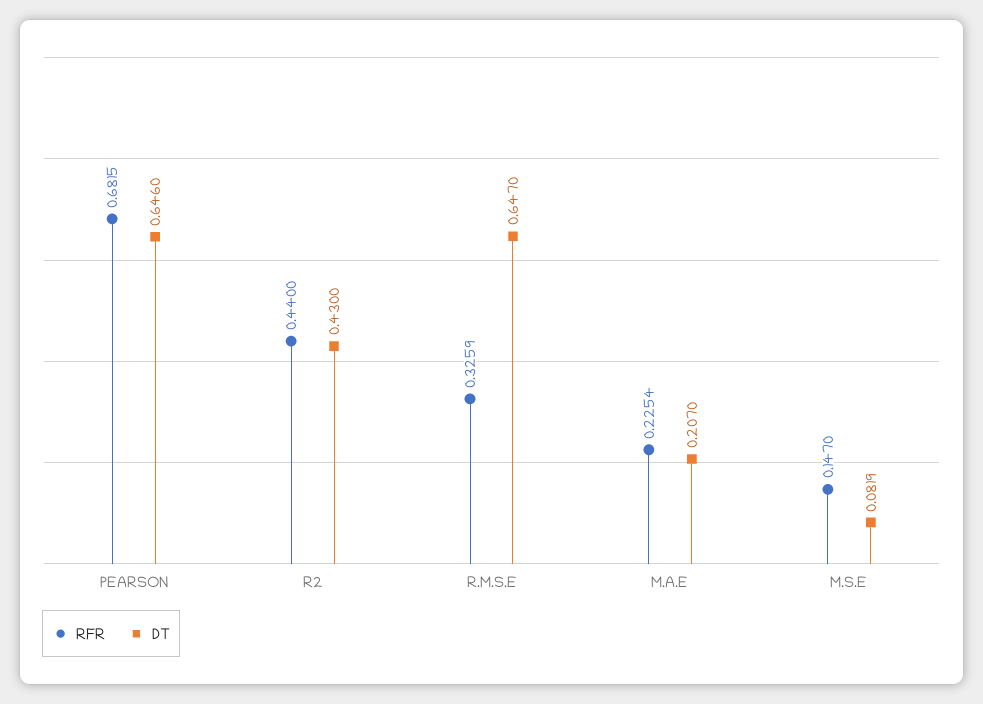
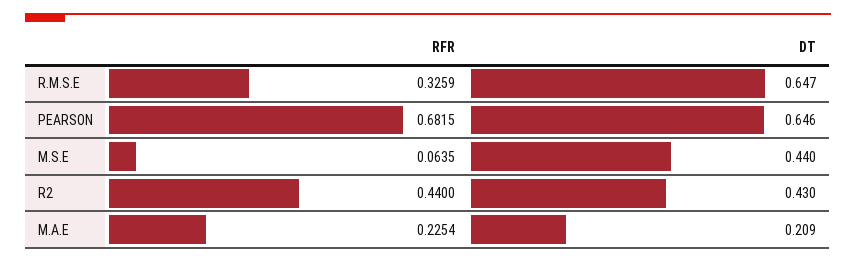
DT, M.A.E: 0.207 -> 0.209
RFR, M.S.E: 0.147 -> 0.0635
DT, M.S.E: 0.0819 -> 0.44

